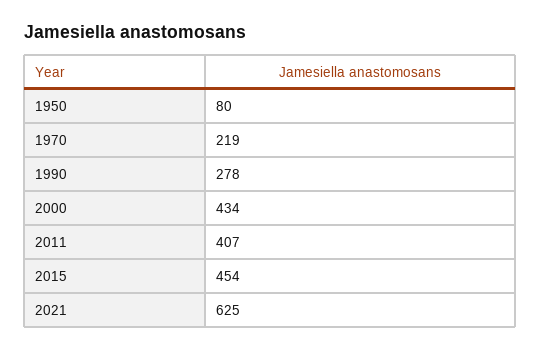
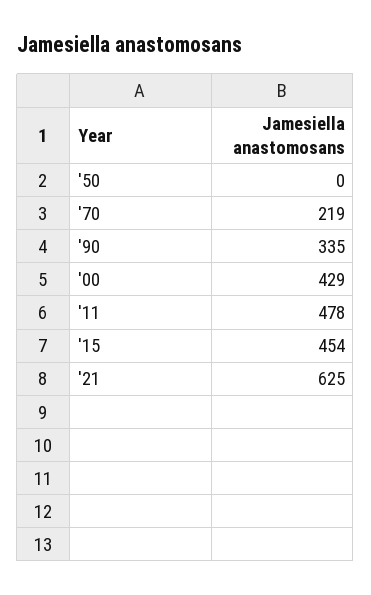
1950: 80 -> 0
1990: 278 -> 335
2000: 434 -> 429
2011: 407 -> 478

